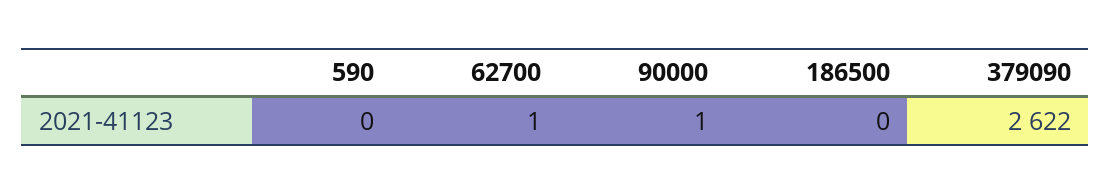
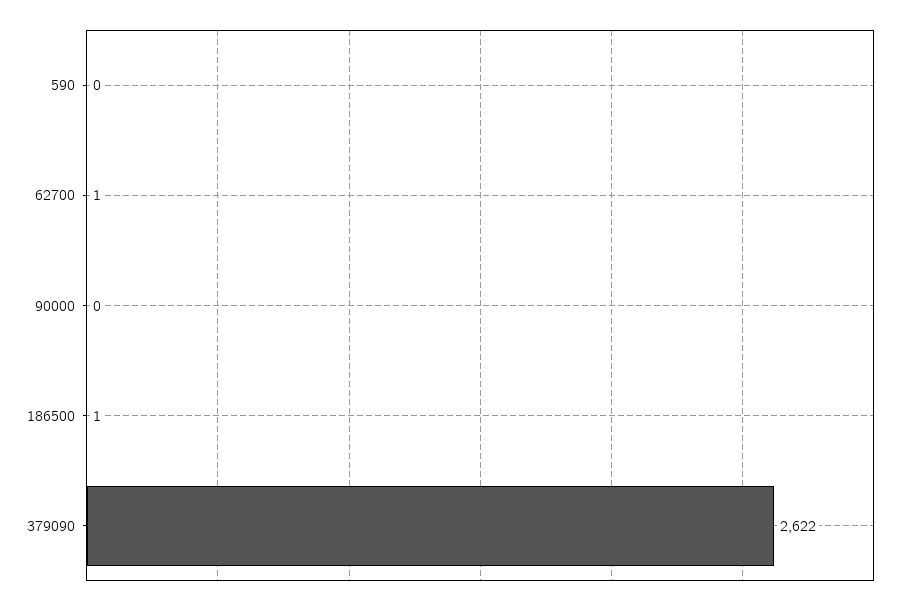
90000: 1 -> 0
186500: 0 -> 1

